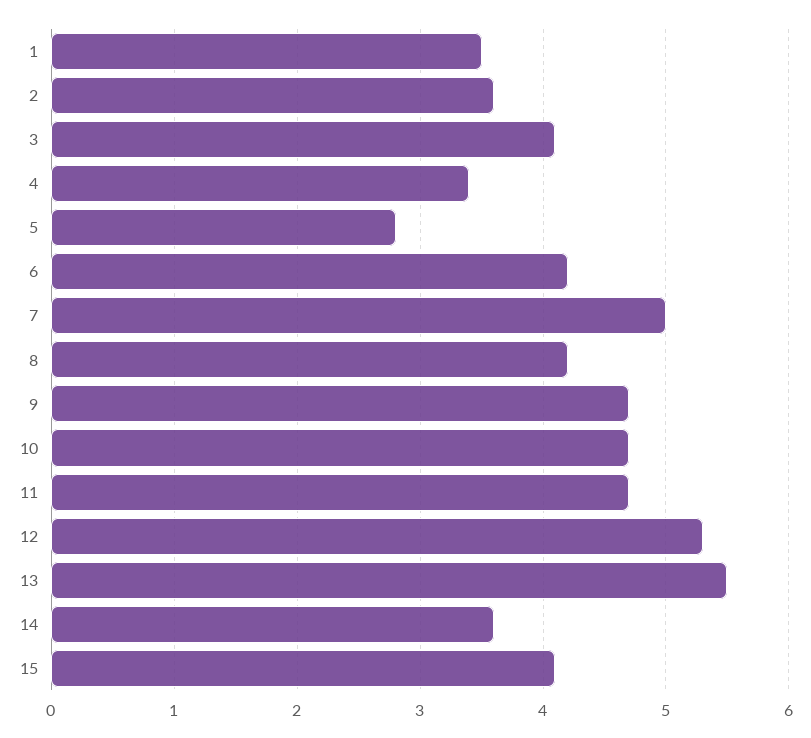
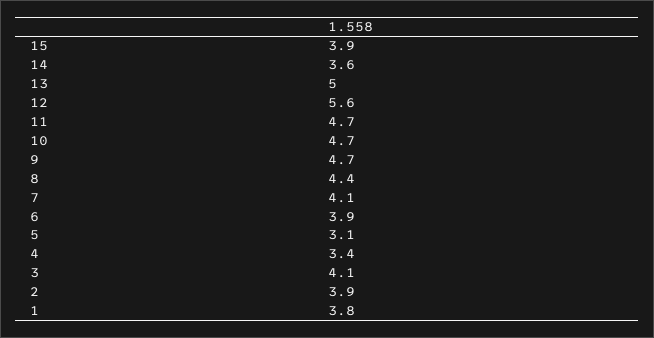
1: 3.5 -> 3.8
2: 3.6 -> 3.9
5: 2.8 -> 3.1
6: 4.2 -> 3.9
7: 5 -> 4.1
8: 4.2 -> 4.4
12: 5.3 -> 5.6
13: 5.5 -> 5
15: 4.1 -> 3.9

